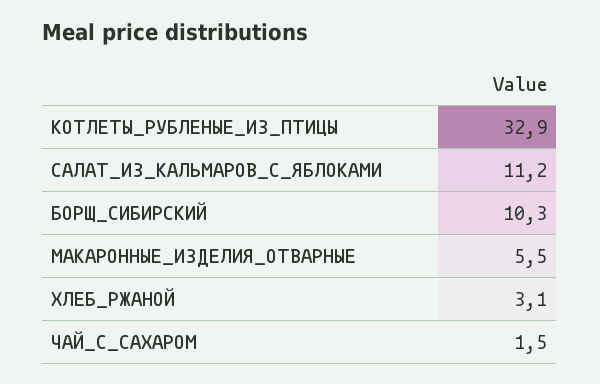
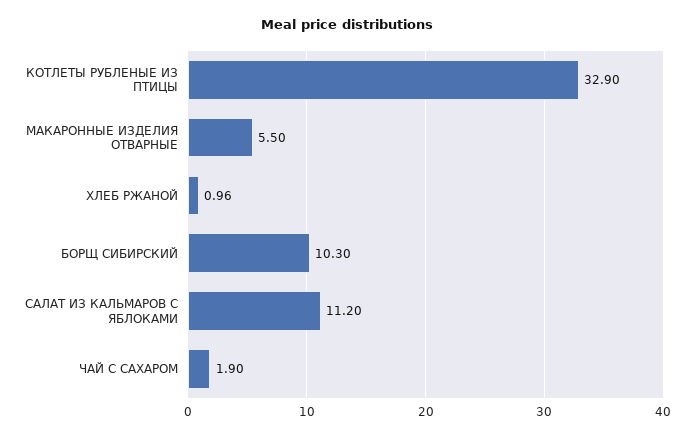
ХЛЕБ_РЖАНОЙ: 3.1 -> 0.96
ЧАЙ_С_САХАРОМ: 1.5 -> 1.9

